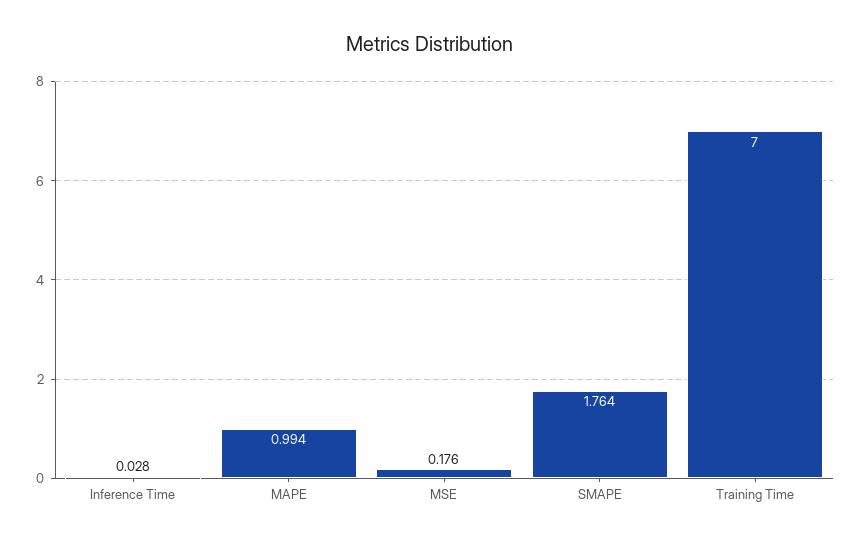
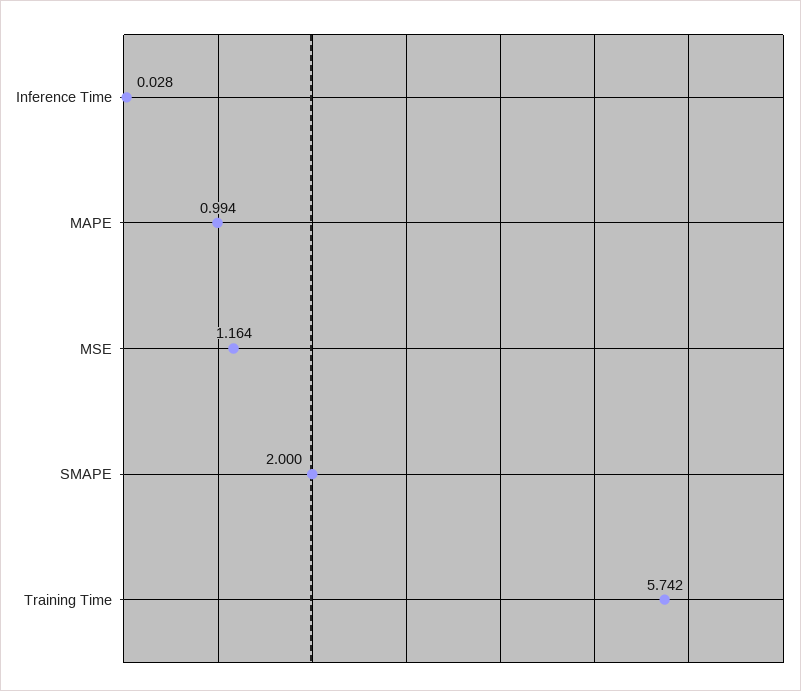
MSE: 0.176 -> 1.164
SMAPE: 1.764 -> 2
Training Time: 7 -> 5.742

